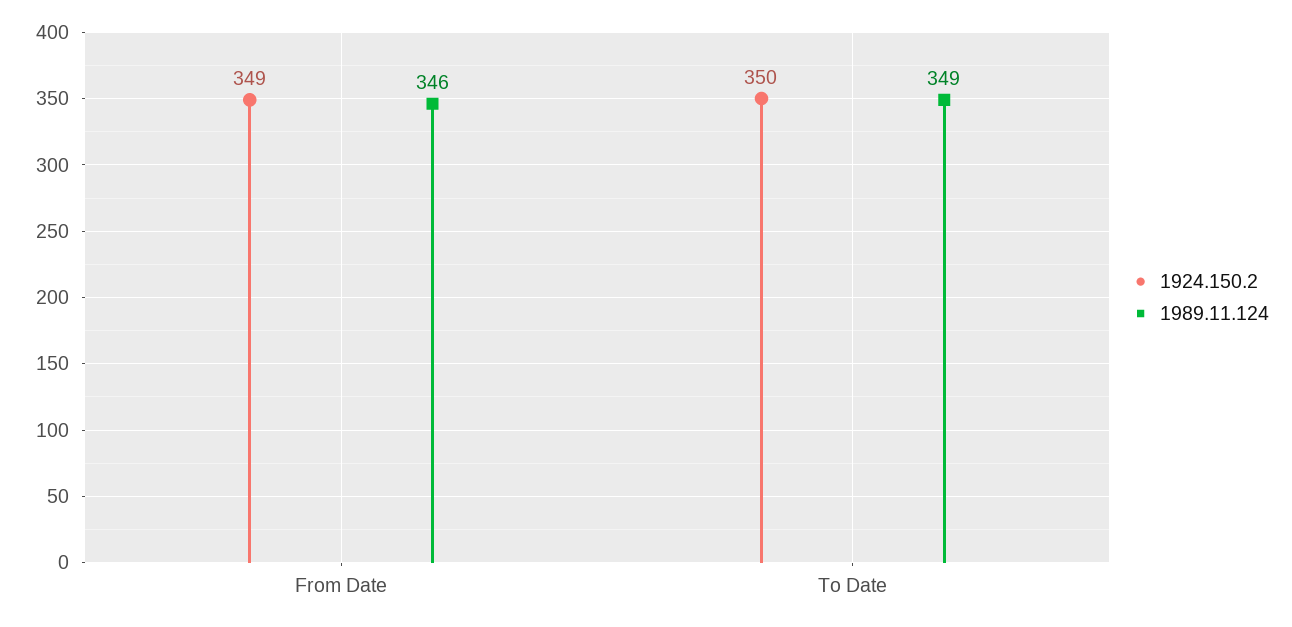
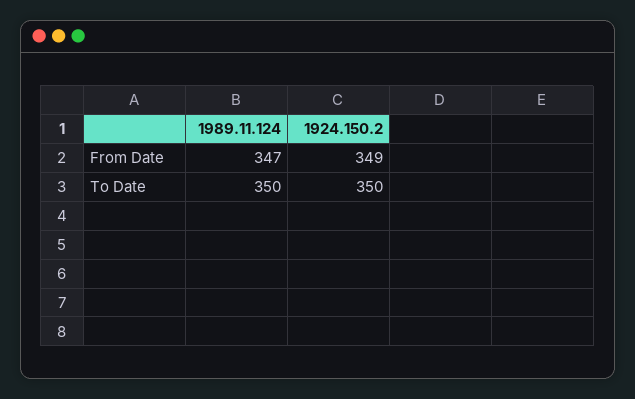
1989.11.124, From Date: 346 -> 347
1989.11.124, To Date: 349 -> 350

